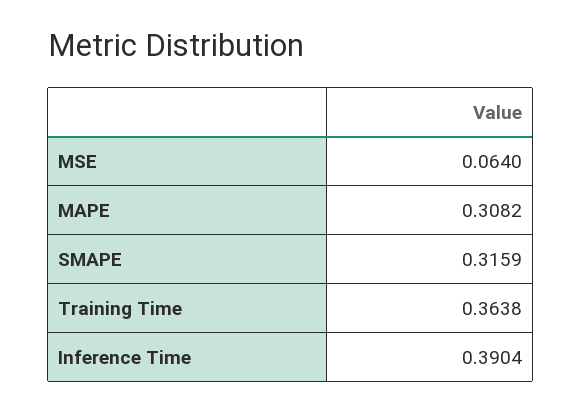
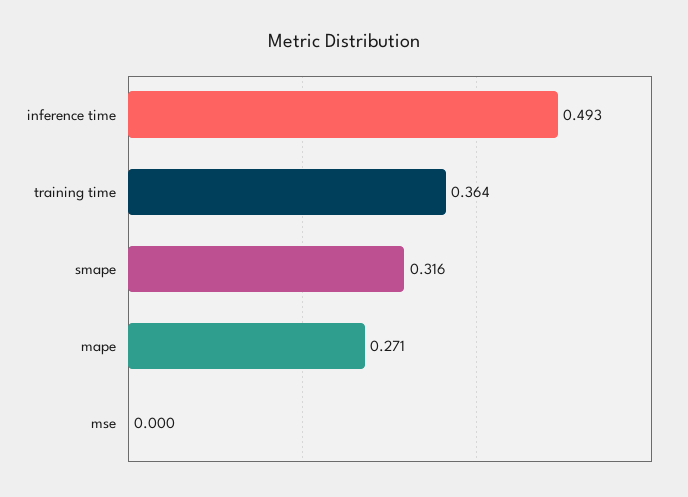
MSE: 0.064 -> 0
MAPE: 0.3082 -> 0.271
Inference Time: 0.3904 -> 0.493

